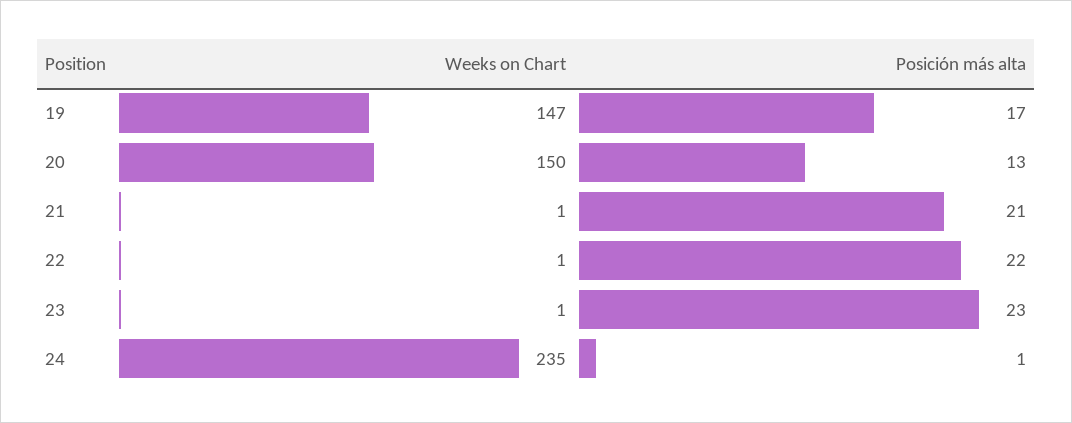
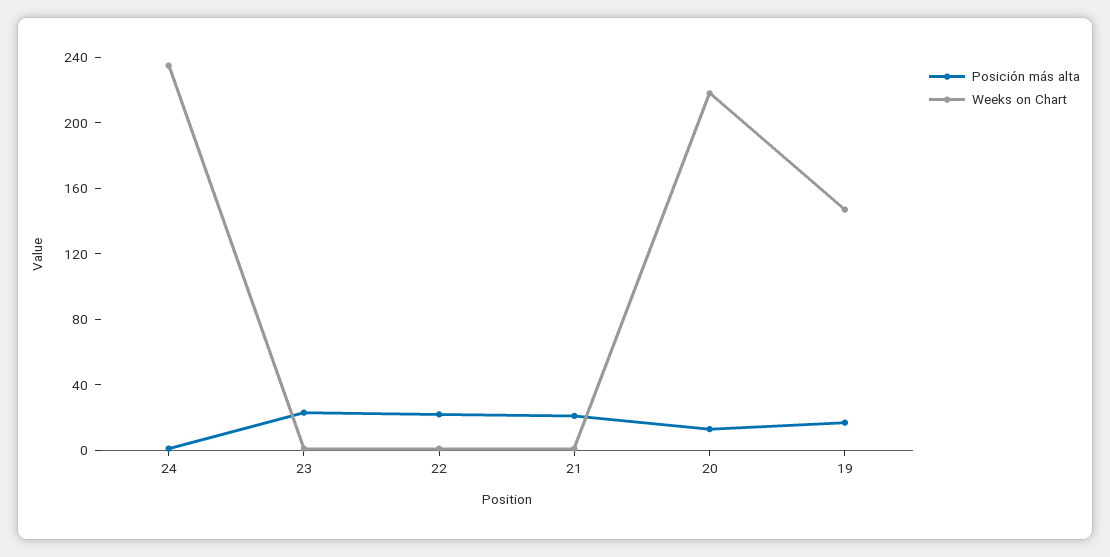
Weeks on Chart, 20: 150 -> 220

